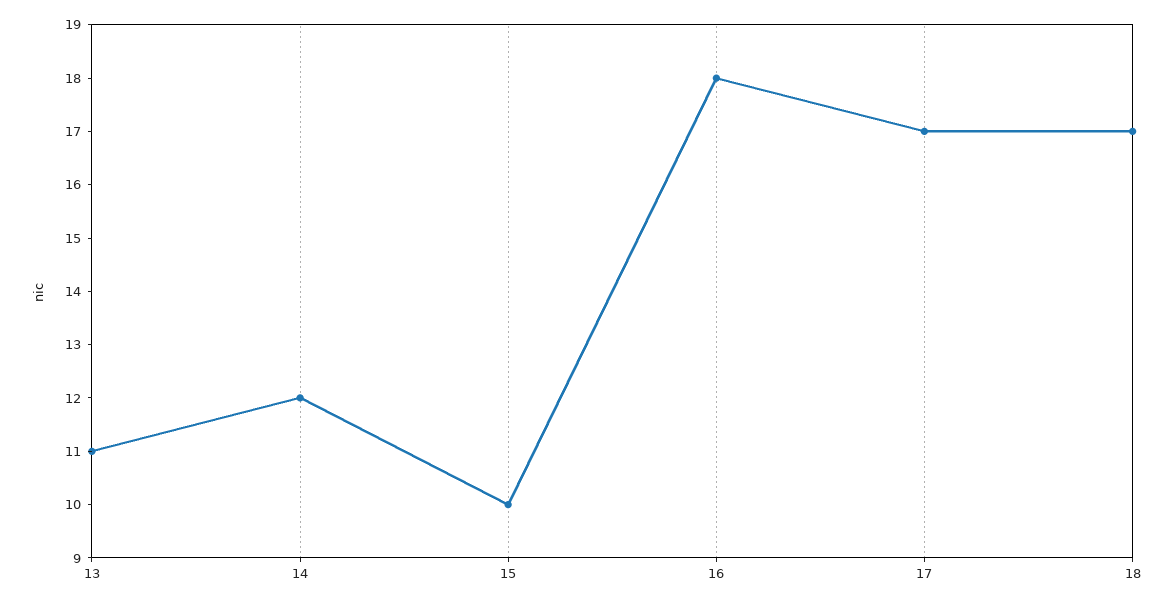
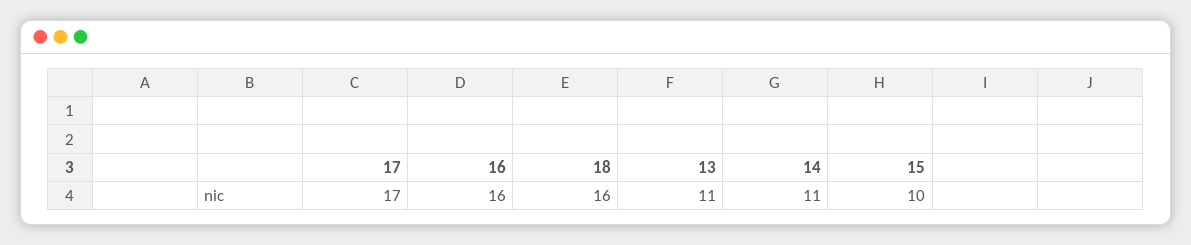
14: 12 -> 11
16: 18 -> 16
18: 17 -> 16

